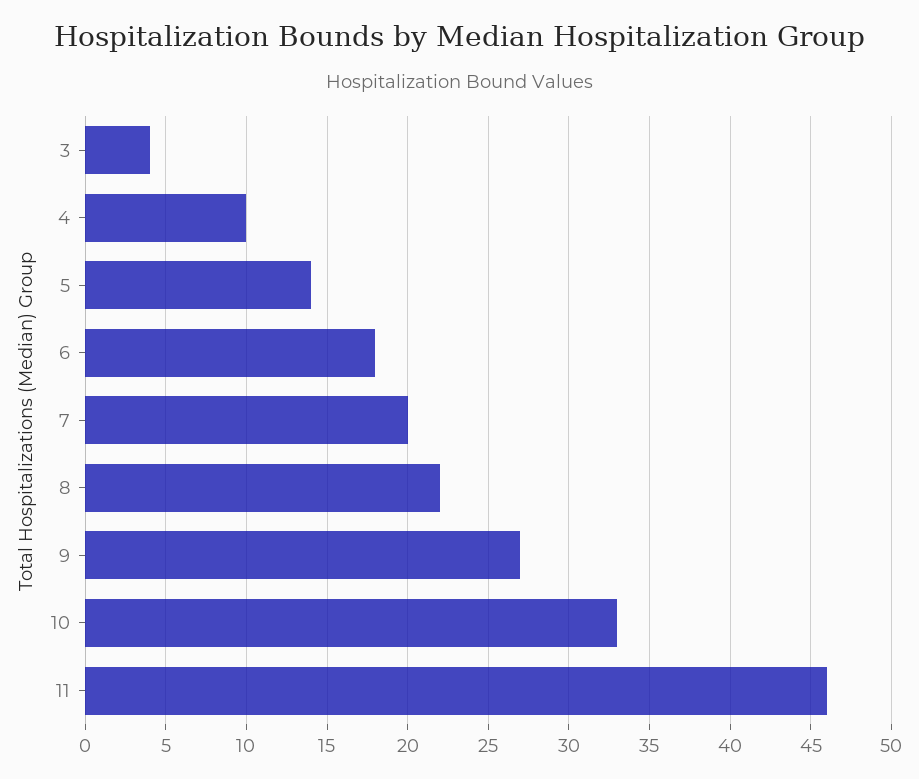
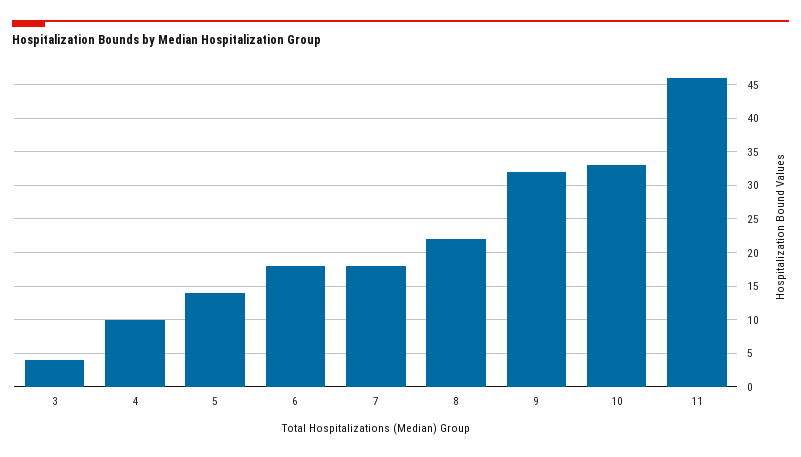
7: 20 -> 18
9: 27 -> 32

